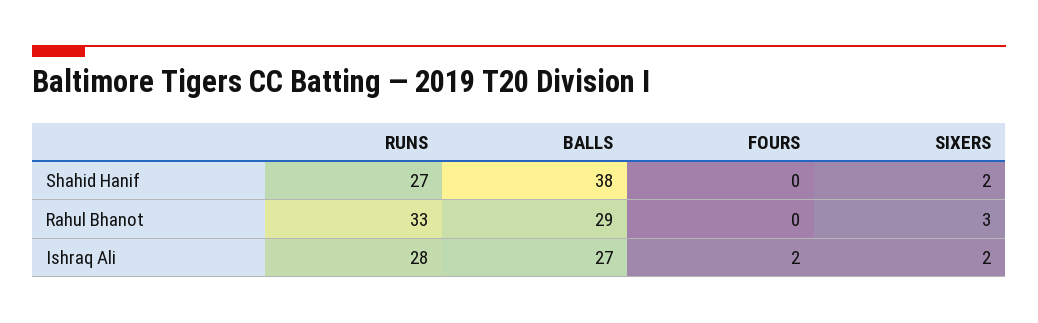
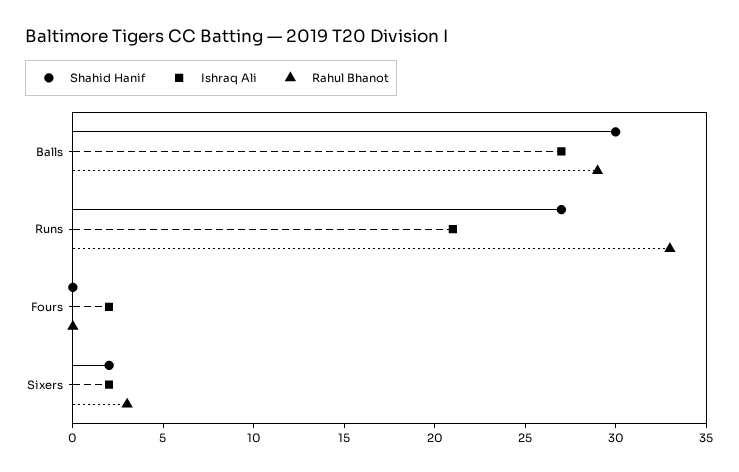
Shahid Hanif, BALLS: 38 -> 30
Ishraq Ali, RUNS: 28 -> 21

